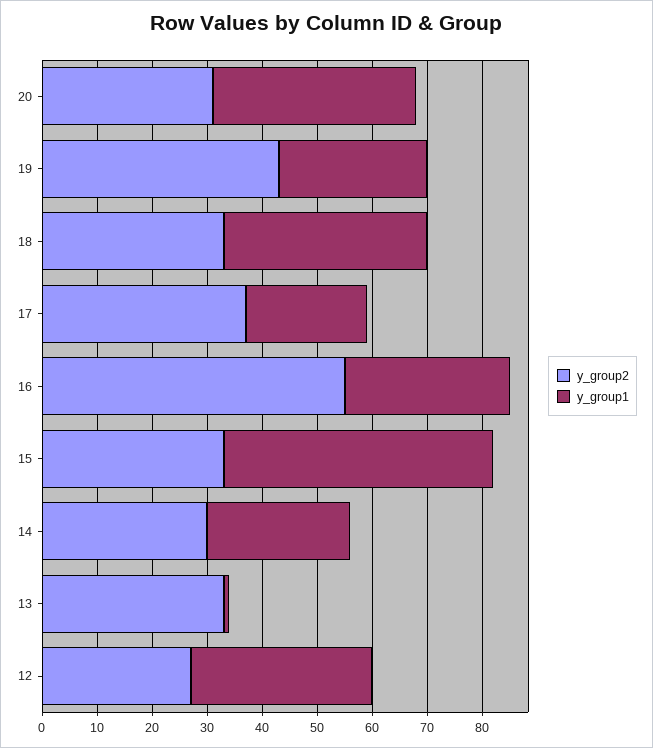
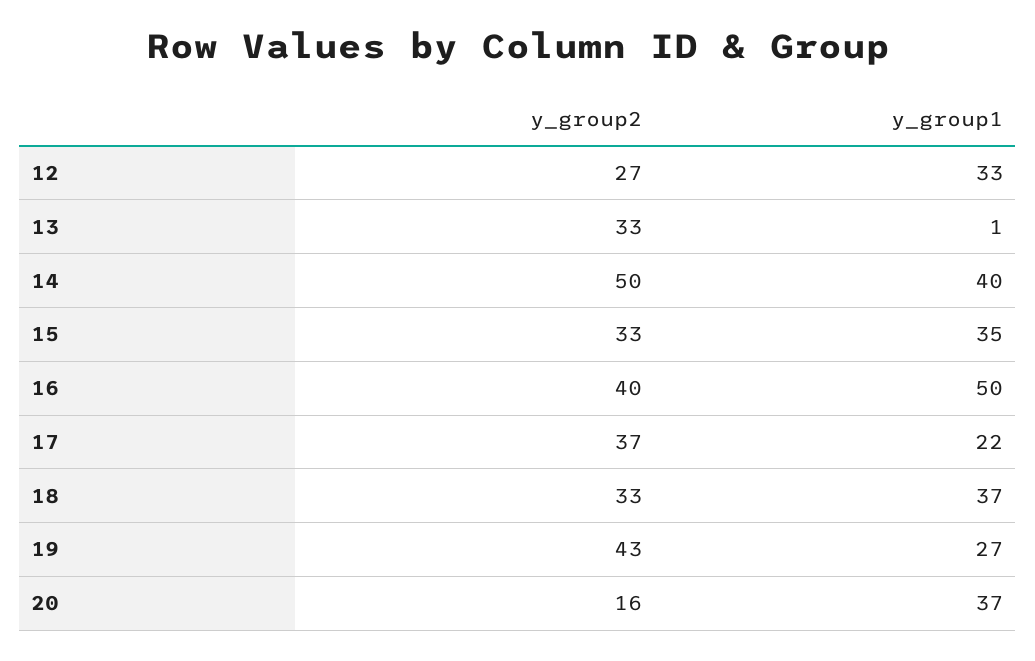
y_group2, 20: 30 -> 16
y_group2, 16: 55 -> 40
y_group1, 16: 30 -> 50
y_group1, 15: 50 -> 35
y_group2, 14: 30 -> 50
y_group1, 14: 25 -> 40

